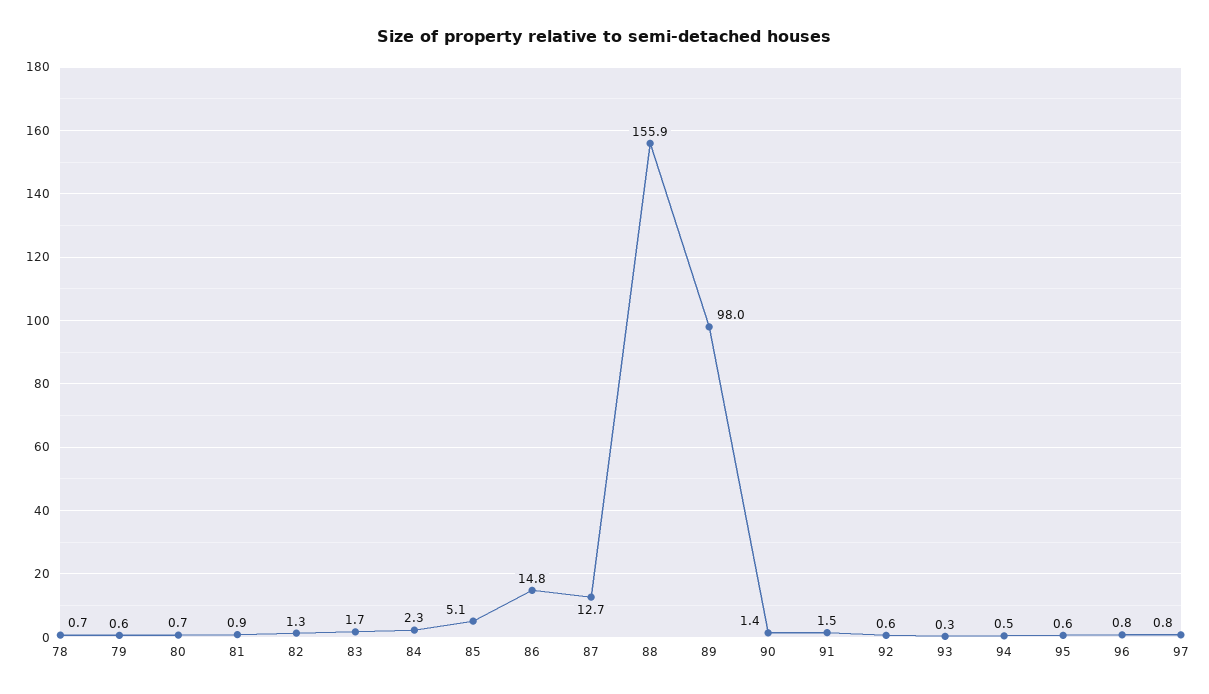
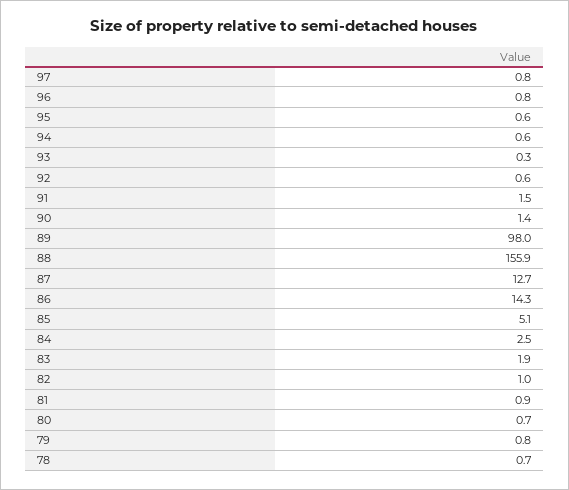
79: 0.6 -> 0.8
82: 1.3 -> 1
83: 1.7 -> 1.9
84: 2.3 -> 2.5
86: 14.8 -> 14.3
94: 0.5 -> 0.6

